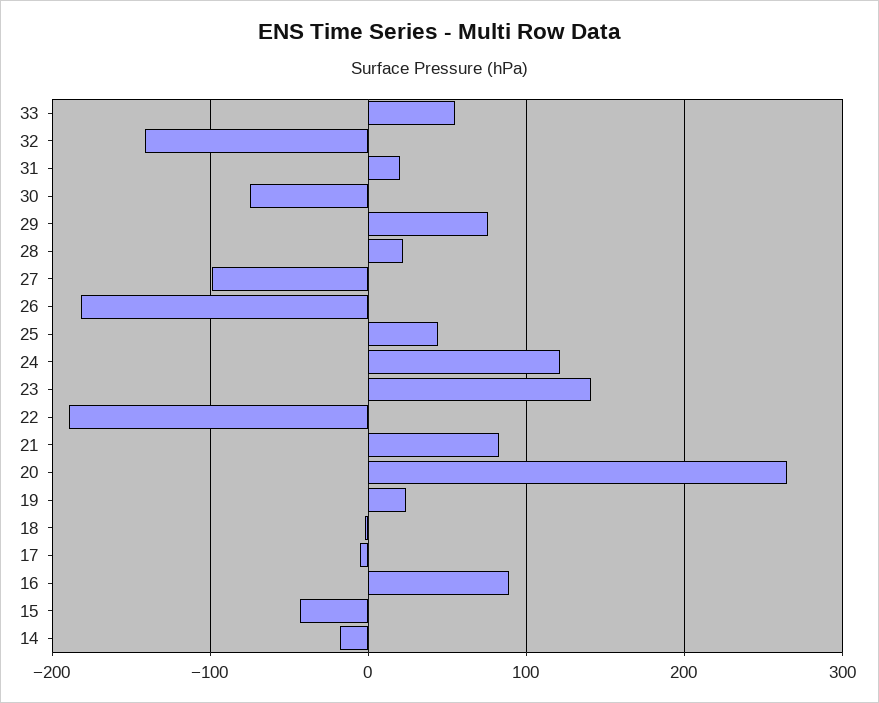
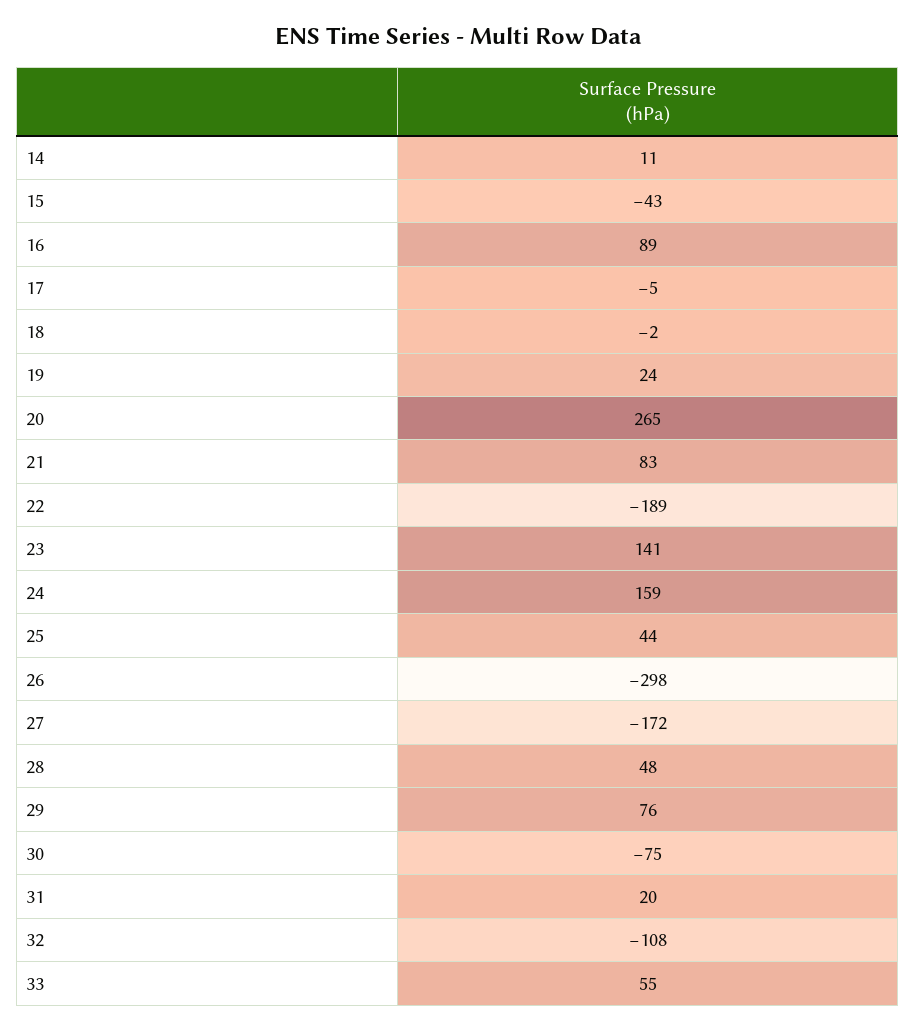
32: -140 -> -108
28: 20 -> 48
27: -100 -> -172
26: -180 -> -298
24: 120 -> 159
14: -20 -> 11

